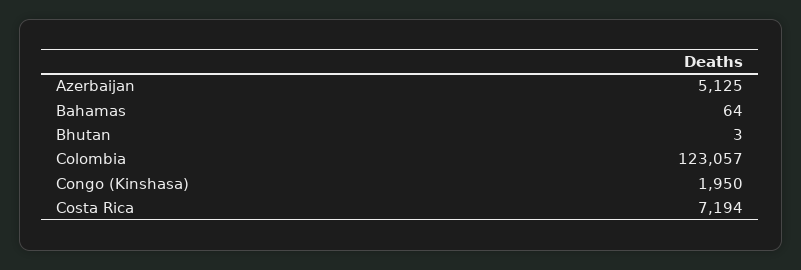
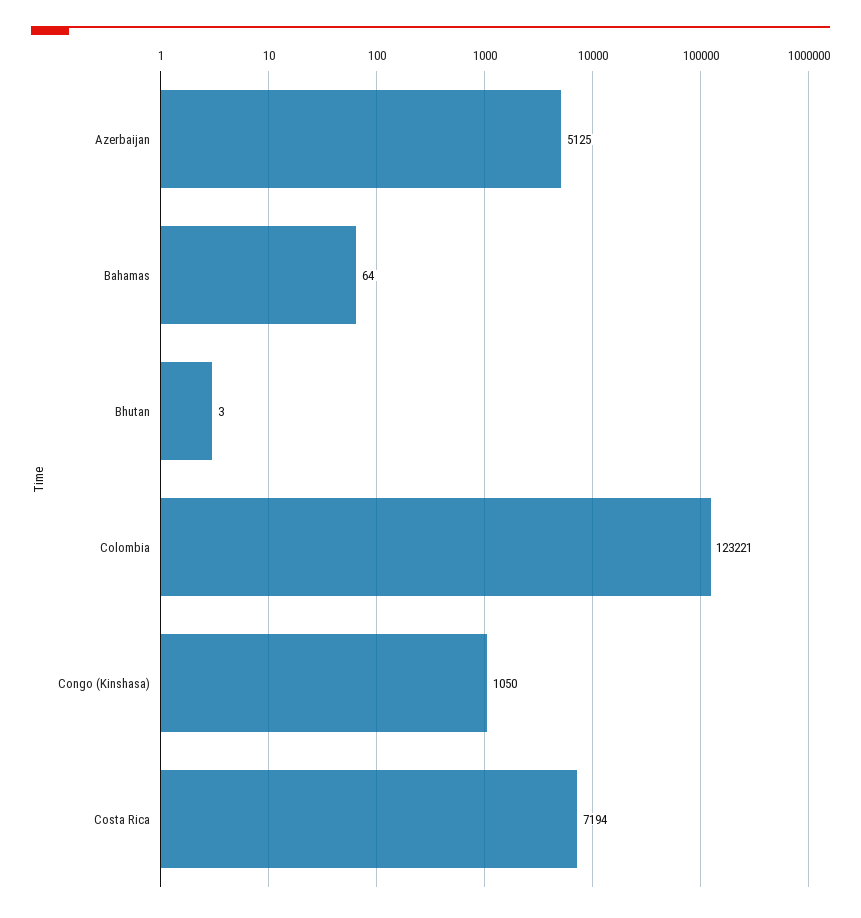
Colombia: 123057 -> 123221
Congo (Kinshasa): 1950 -> 1050

